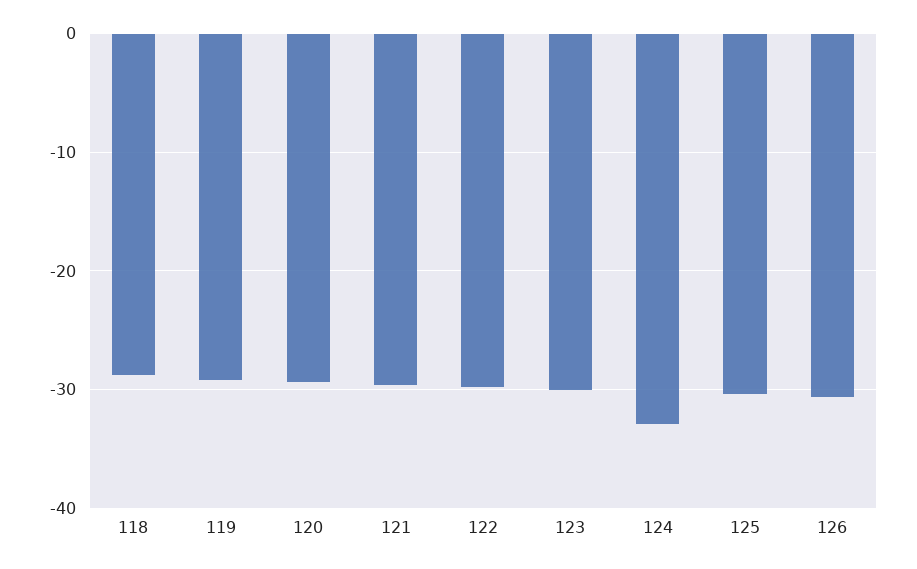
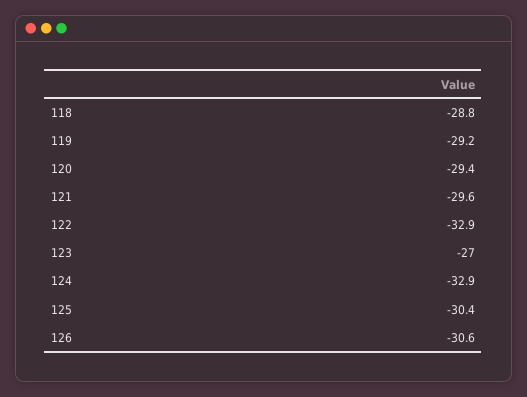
122: -30 -> -32.9
123: -30 -> -27

